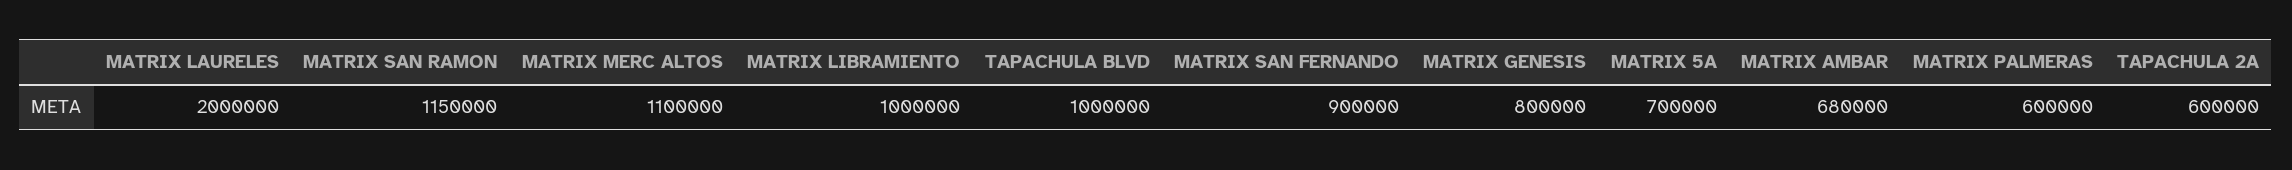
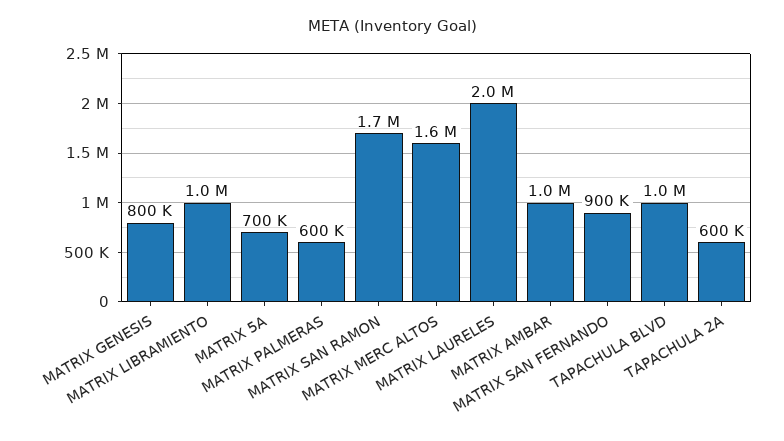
MATRIX SAN RAMON: 1150000 -> 1700000
MATRIX MERC ALTOS: 1100000 -> 1600000
MATRIX AMBAR: 680000 -> 1000000

